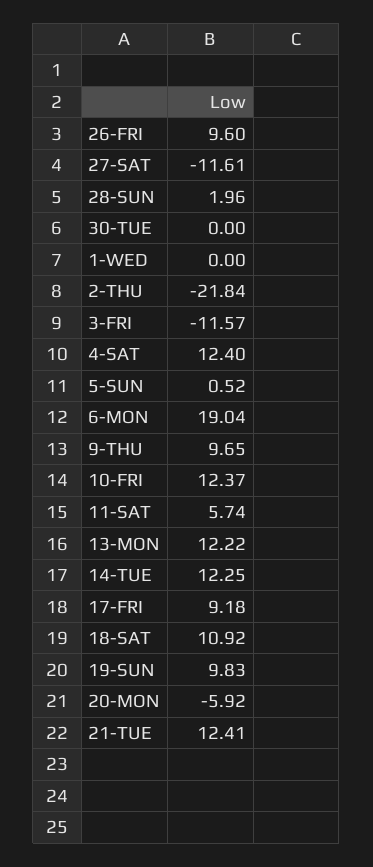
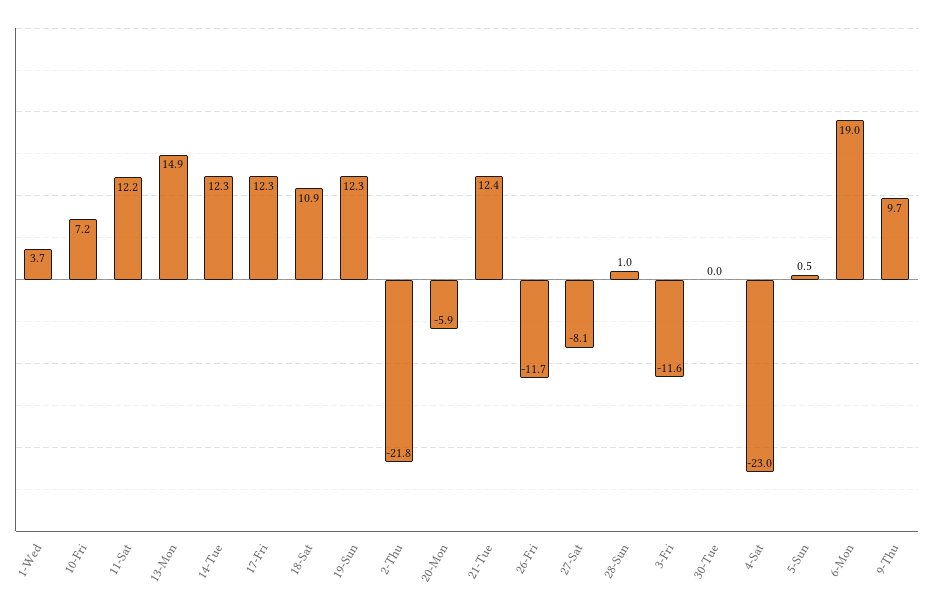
26-FRI: 9.6 -> -11.7
27-SAT: -11.61 -> -8.1
28-SUN: 1.96 -> 1
1-WED: 0 -> 3.7
4-SAT: 12.4 -> -23
10-FRI: 12.37 -> 7.2
11-SAT: 5.74 -> 12.2
13-MON: 12.22 -> 14.9
17-FRI: 9.18 -> 12.3
19-SUN: 9.83 -> 12.3

